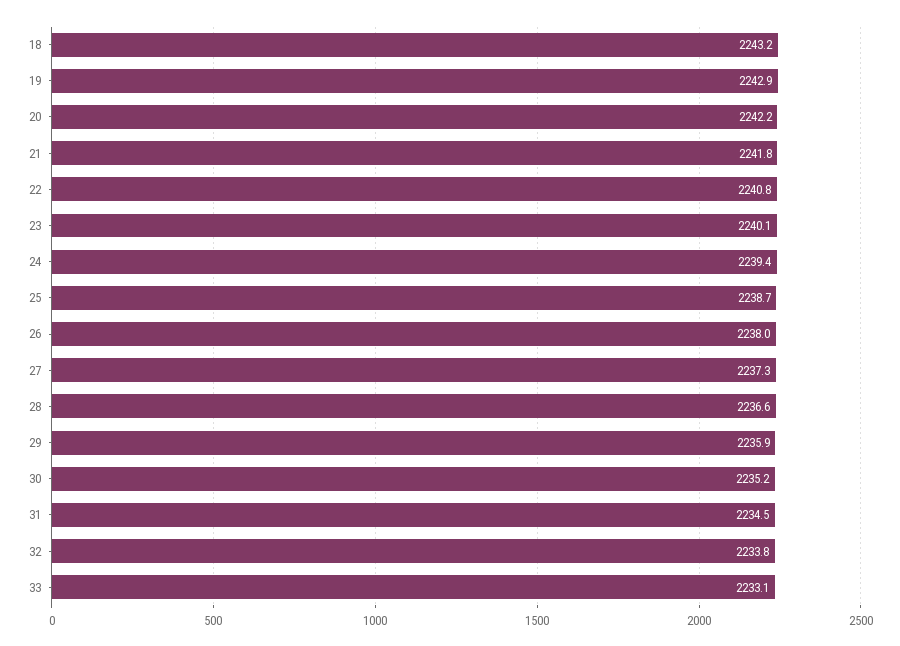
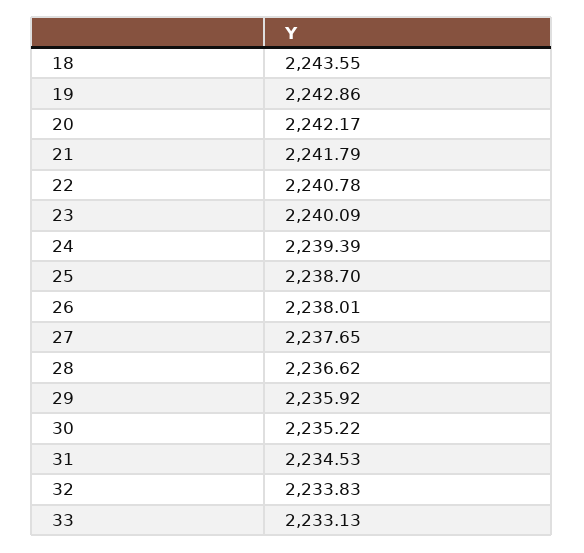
18: 2243.2 -> 2243.55
27: 2237.3 -> 2237.65

